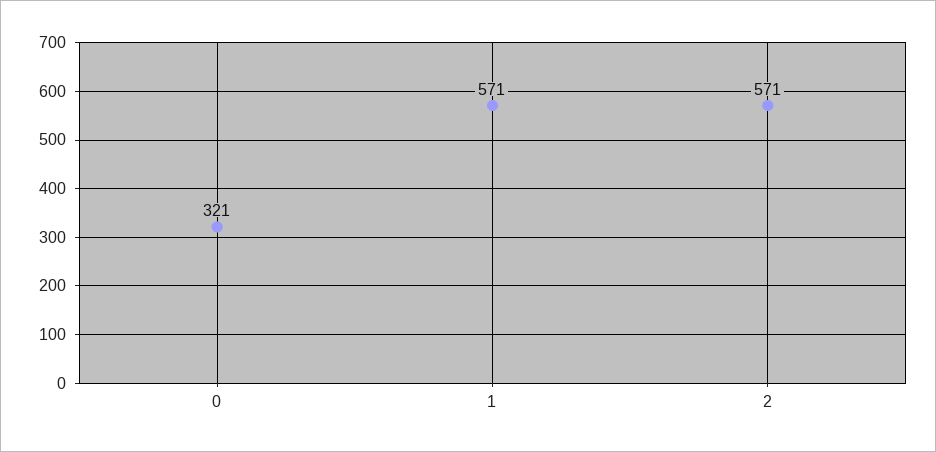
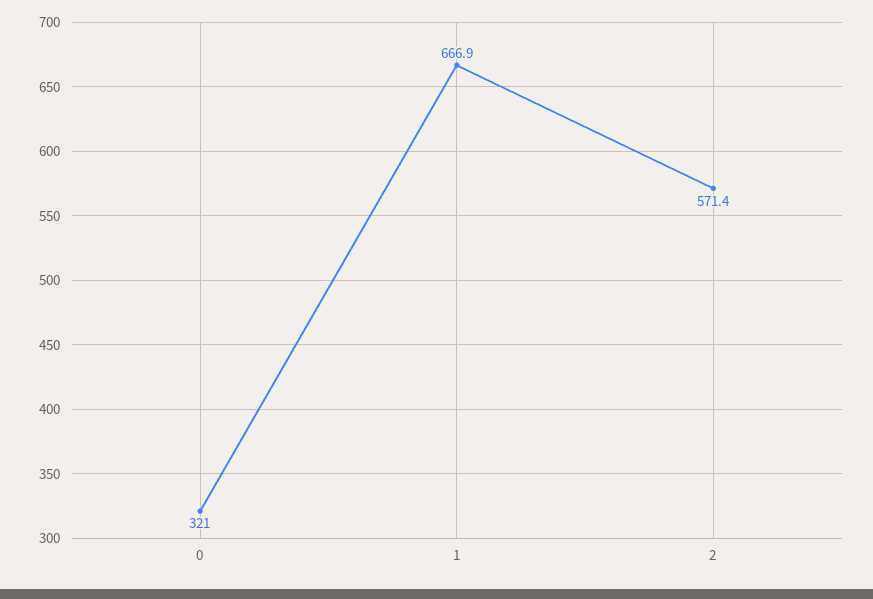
1: 571 -> 666.9

